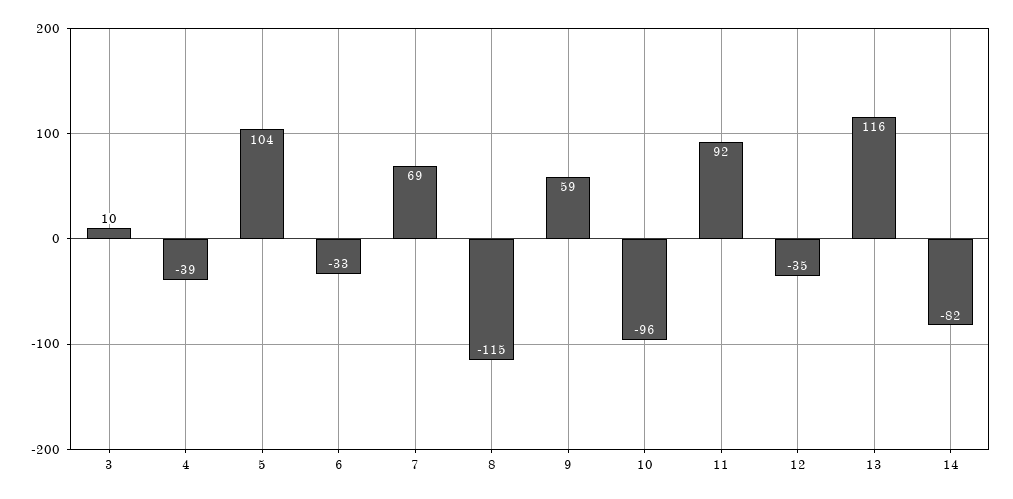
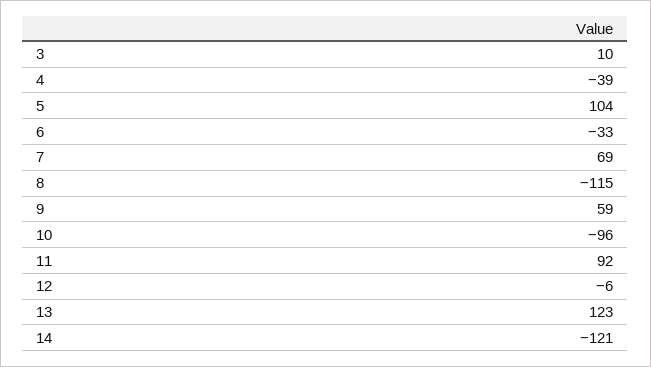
12: -35 -> -6
13: 116 -> 123
14: -82 -> -121

